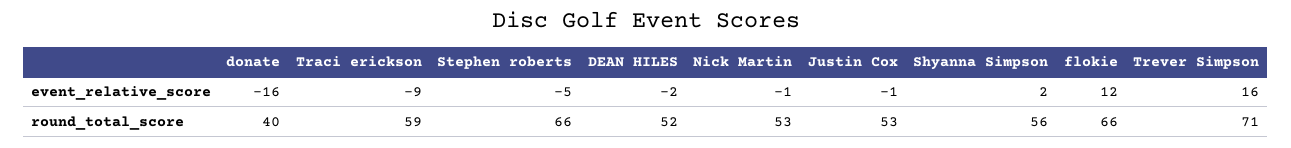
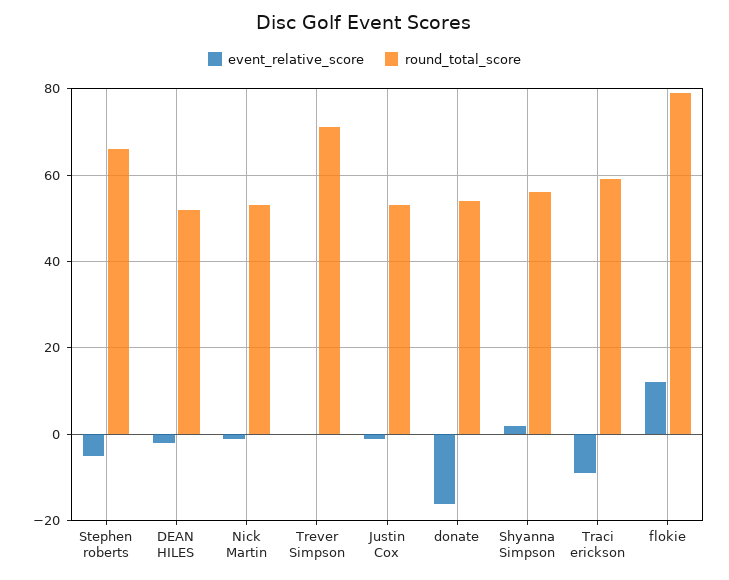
event_relative_score, Trever Simpson: 16 -> 0
round_total_score, donate: 40 -> 55
round_total_score, flokie: 66 -> 80

